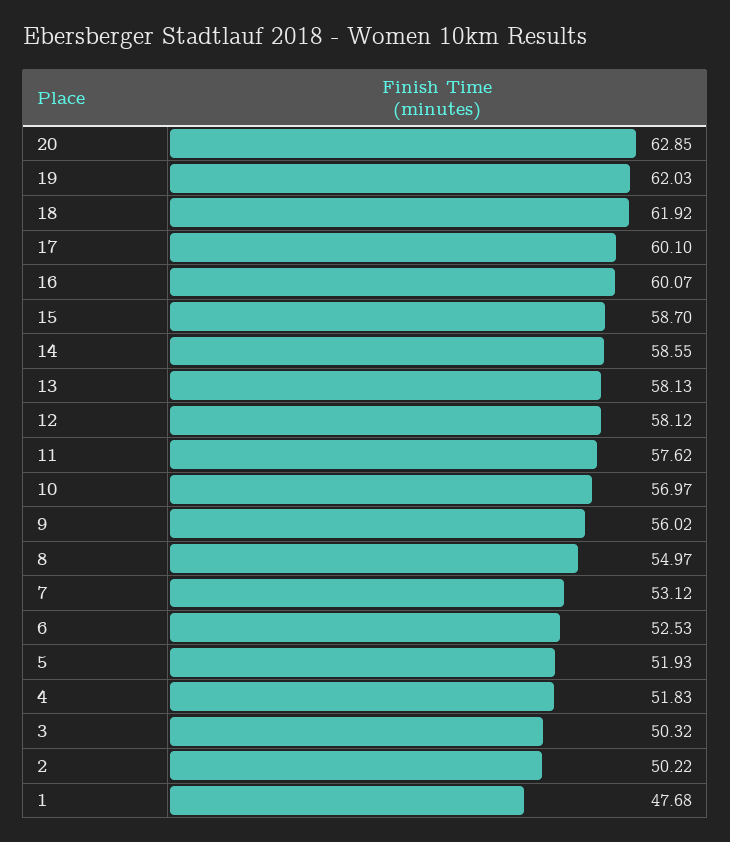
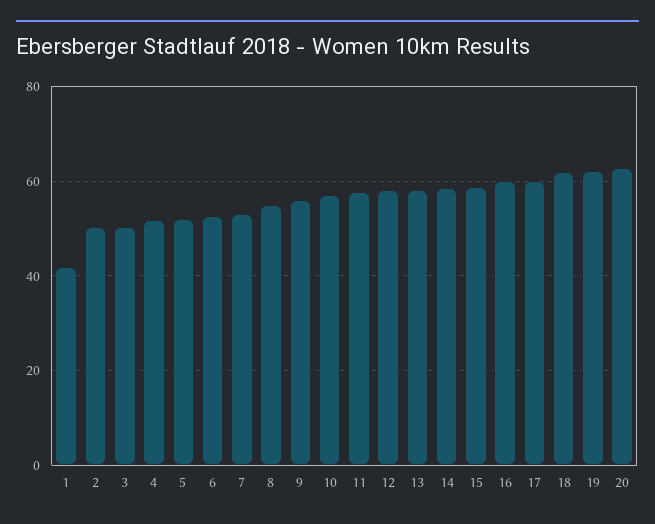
1: 47.68 -> 42

